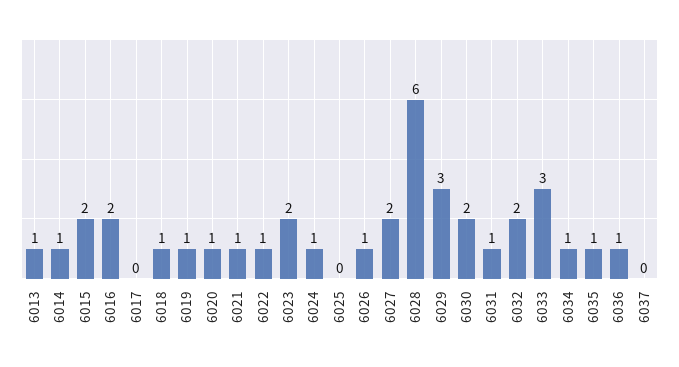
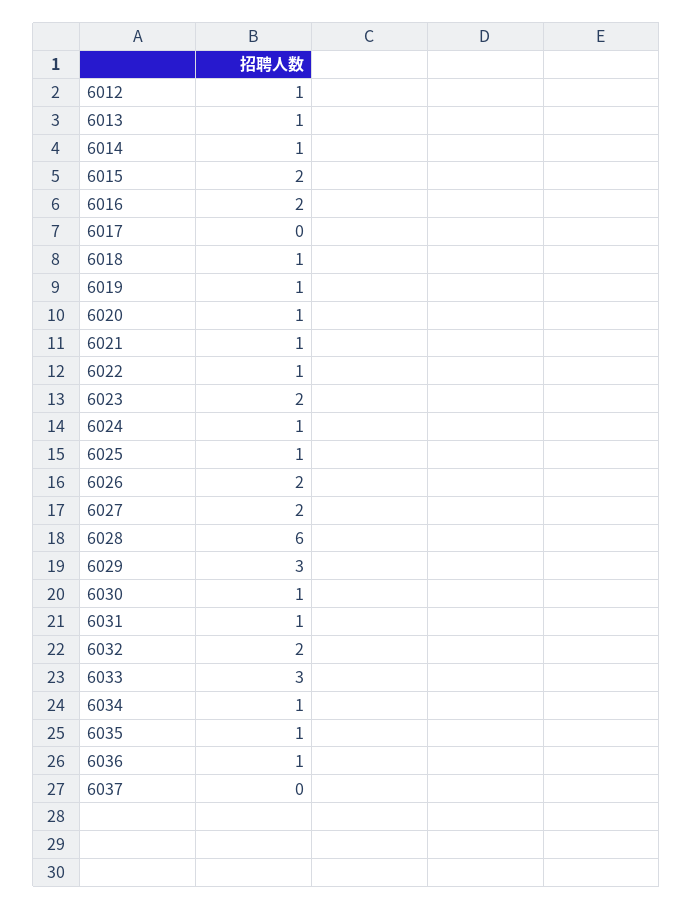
6025: 0 -> 1
6026: 1 -> 2
6030: 2 -> 1
6012: none -> 1

